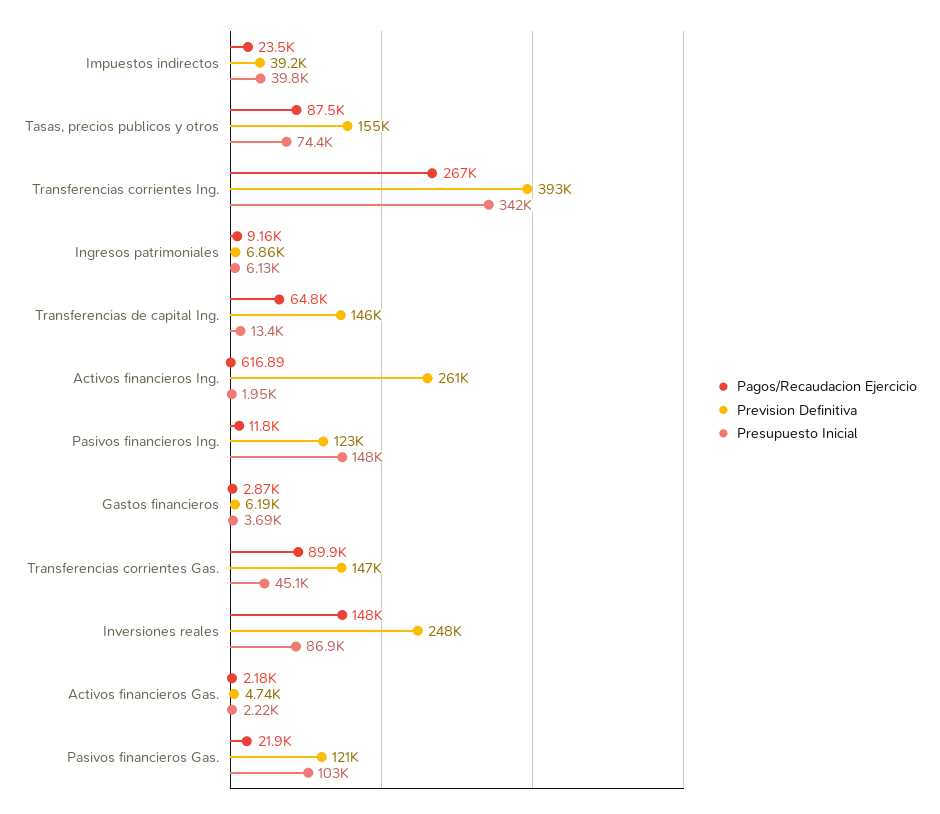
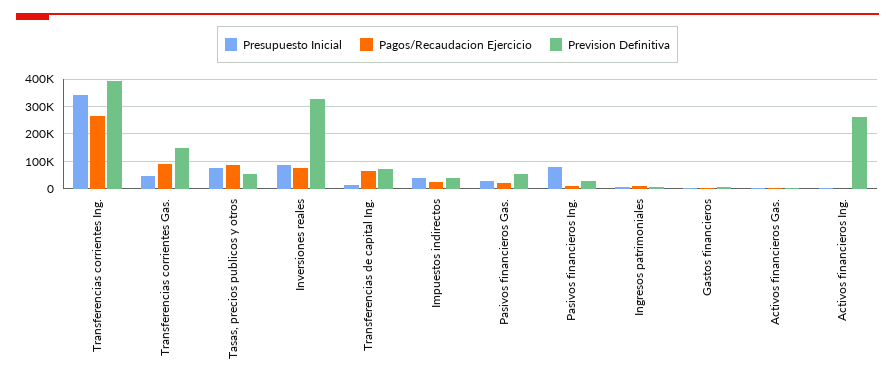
Prevision Definitiva, Tasas, precios publicos y otros: 155000 -> 50000
Prevision Definitiva, Transferencias de capital Ing.: 146000 -> 75000
Prevision Definitiva, Pasivos financieros Ing.: 123000 -> 25000
Presupuesto Inicial, Pasivos financieros Ing.: 148000 -> 75000
Pagos/Recaudacion Ejercicio, Inversiones reales: 148000 -> 75000
Prevision Definitiva, Inversiones reales: 248000 -> 325000
Prevision Definitiva, Pasivos financieros Gas.: 121000 -> 50000
Presupuesto Inicial, Pasivos financieros Gas.: 103000 -> 25000

